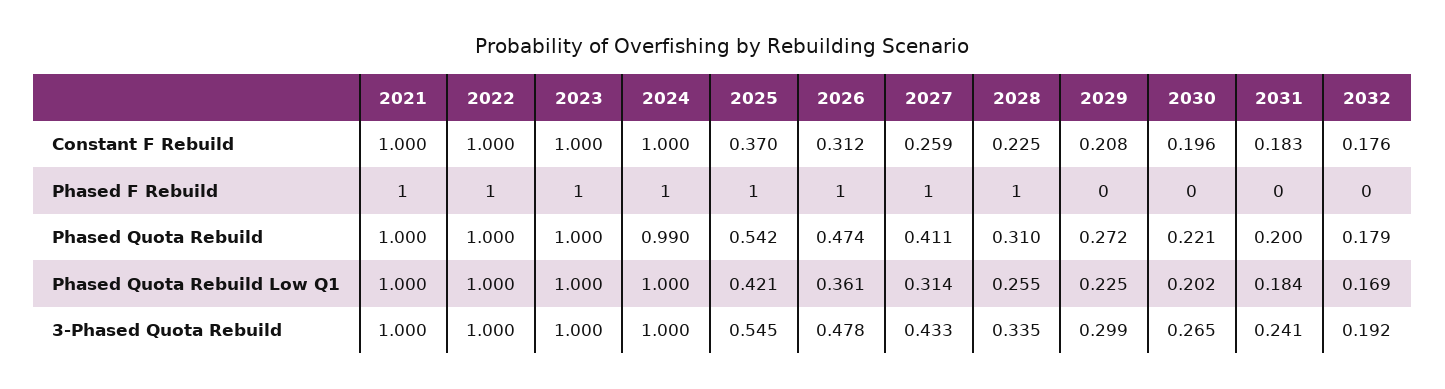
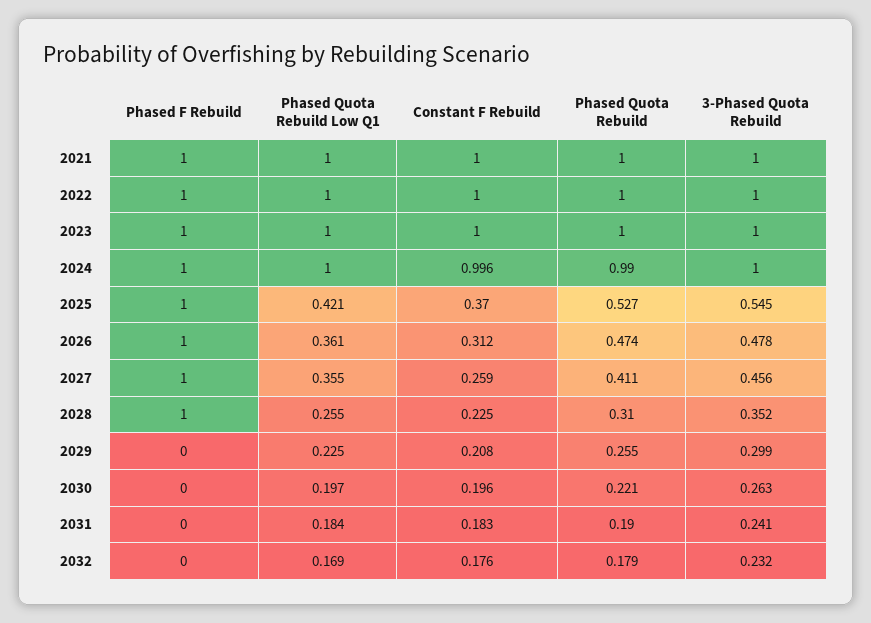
2024, Constant F Rebuild: 1 -> 0.996
2025, Phased Quota Rebuild: 0.542 -> 0.527
2029, Phased Quota Rebuild: 0.272 -> 0.255
2031, Phased Quota Rebuild: 0.2 -> 0.19
2027, Phased Quota Rebuild Low Q1: 0.314 -> 0.355
2030, Phased Quota Rebuild Low Q1: 0.202 -> 0.197
2027, 3-Phased Quota Rebuild: 0.433 -> 0.456
2028, 3-Phased Quota Rebuild: 0.335 -> 0.352
2030, 3-Phased Quota Rebuild: 0.265 -> 0.263
2032, 3-Phased Quota Rebuild: 0.192 -> 0.232

